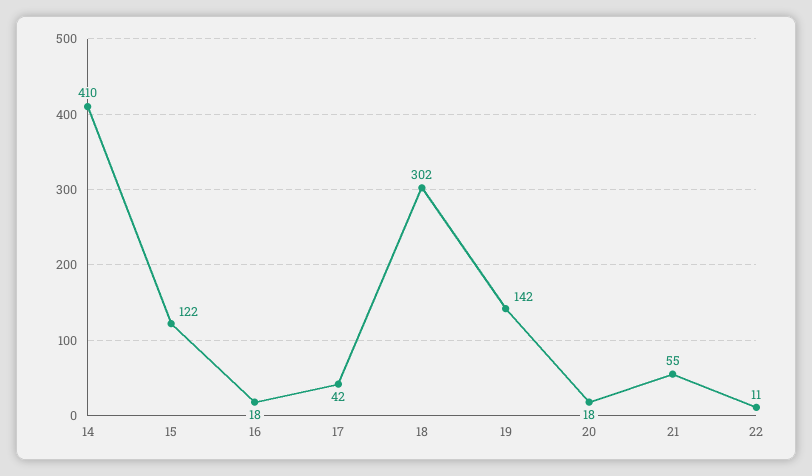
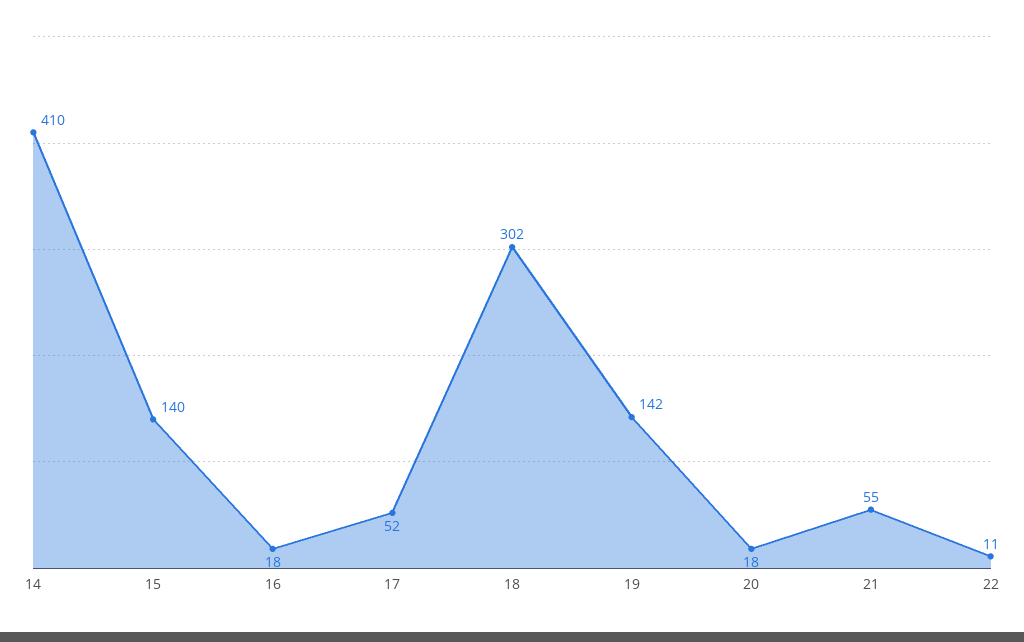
15: 122 -> 140
17: 42 -> 52

